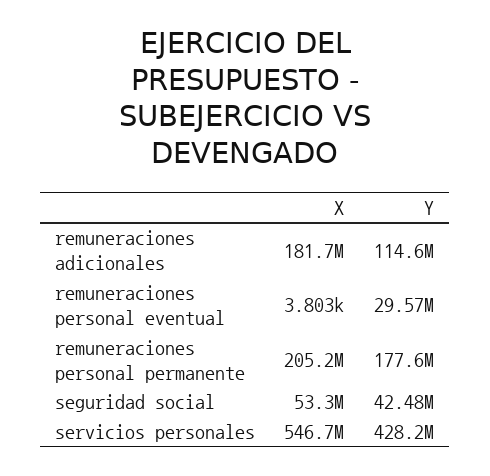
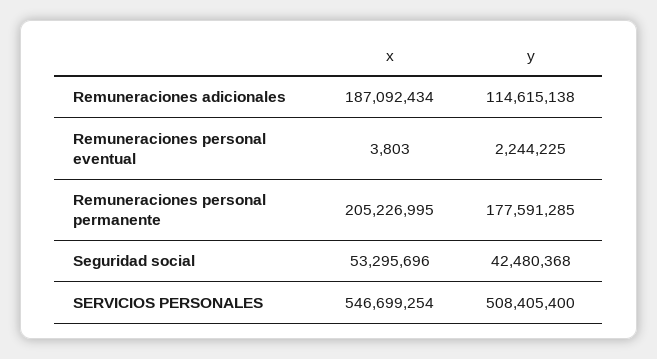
X, remuneraciones adicionales: 181700000 -> 187092434
Y, remuneraciones personal eventual: 29570000 -> 2244225
Y, servicios personales: 428200000 -> 508405400

